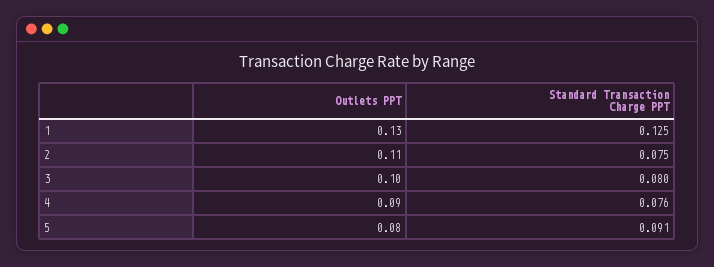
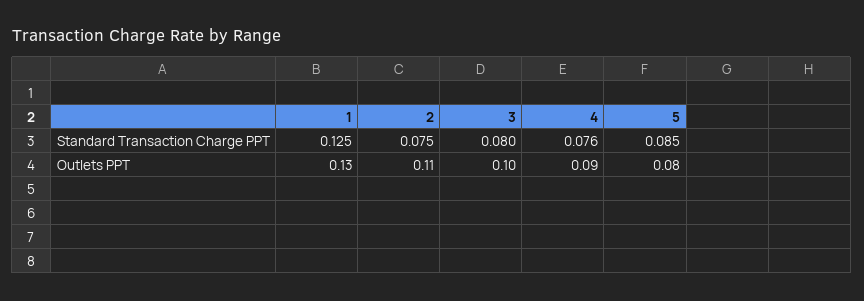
Standard Transaction Charge PPT, 5: 0.091 -> 0.085

